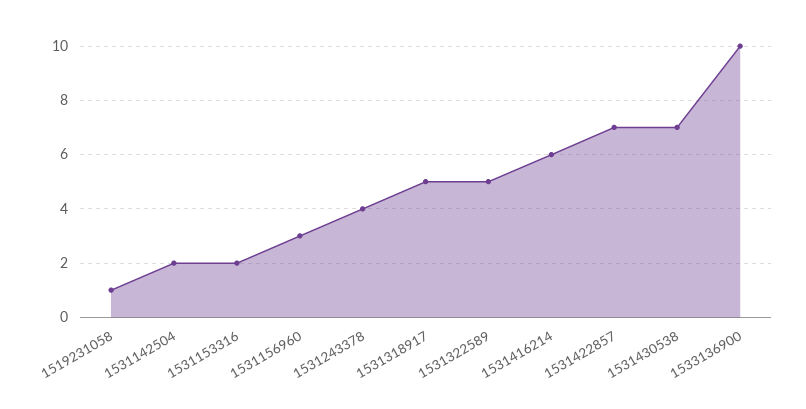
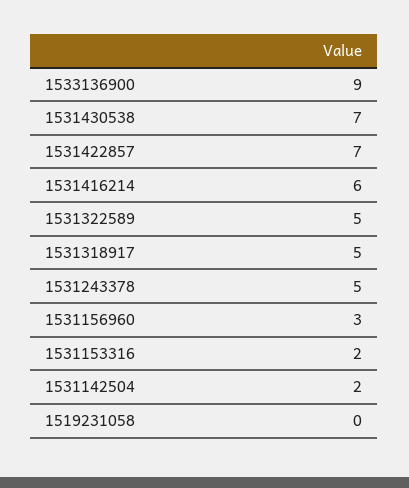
1519231058: 1 -> 0
1531243378: 4 -> 5
1533136900: 10 -> 9

